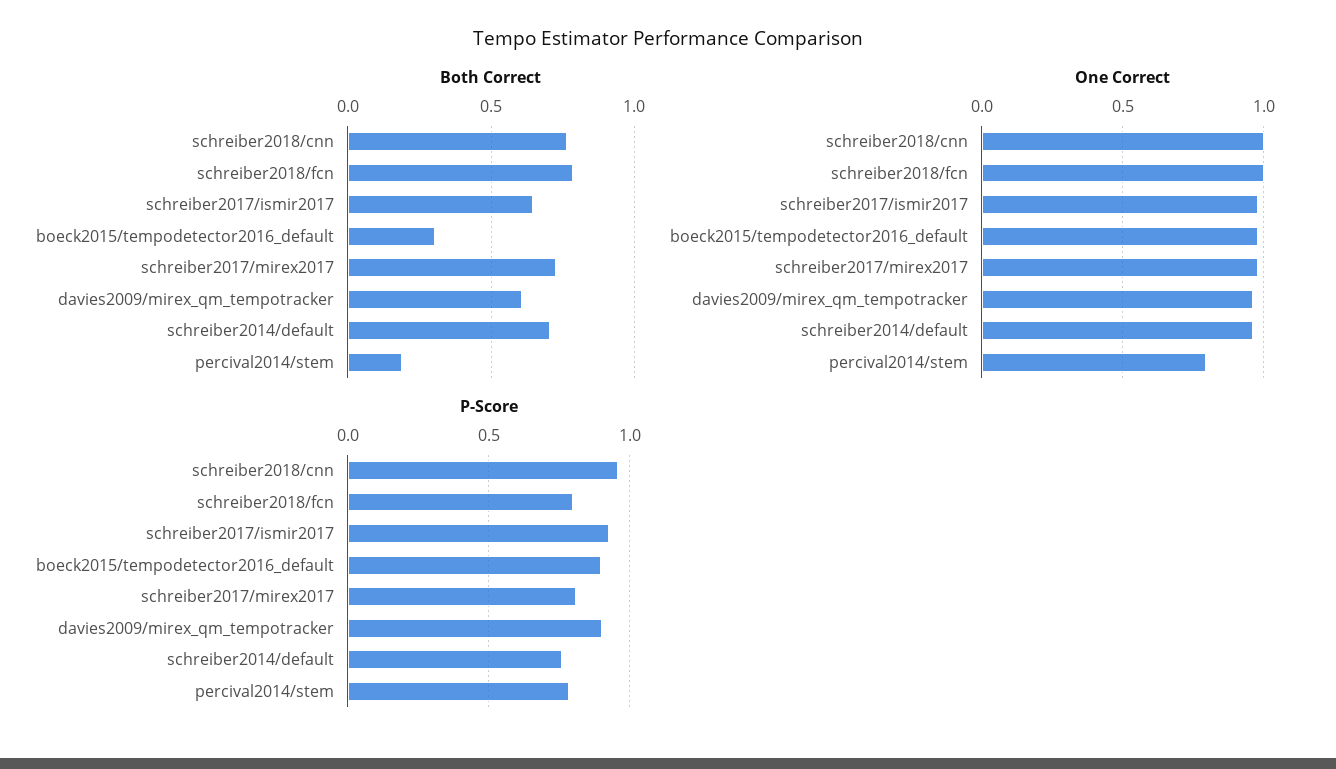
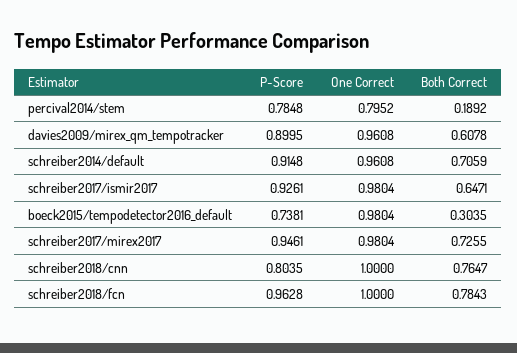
P-Score, schreiber2018/cnn: 0.95 -> 0.8035
P-Score, schreiber2018/fcn: 0.8 -> 0.9628
P-Score, boeck2015/tempodetector2016_default: 0.9 -> 0.7381
P-Score, schreiber2017/mirex2017: 0.8 -> 0.9461
P-Score, schreiber2014/default: 0.75 -> 0.9148

